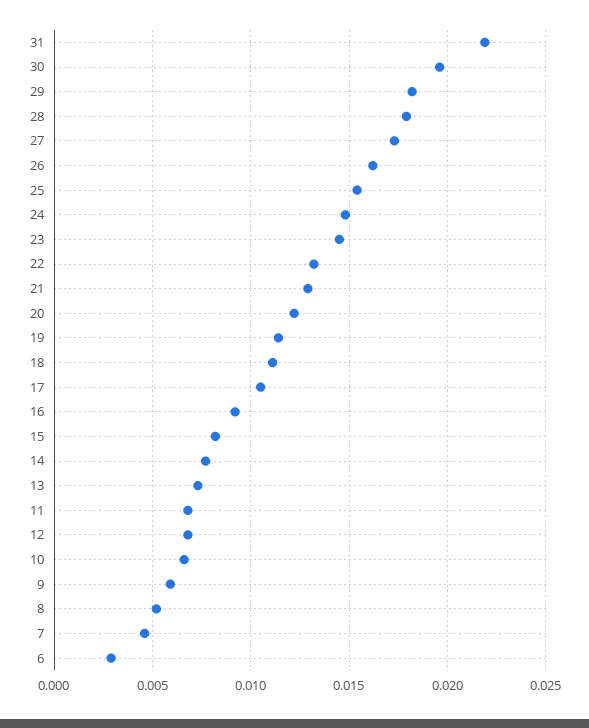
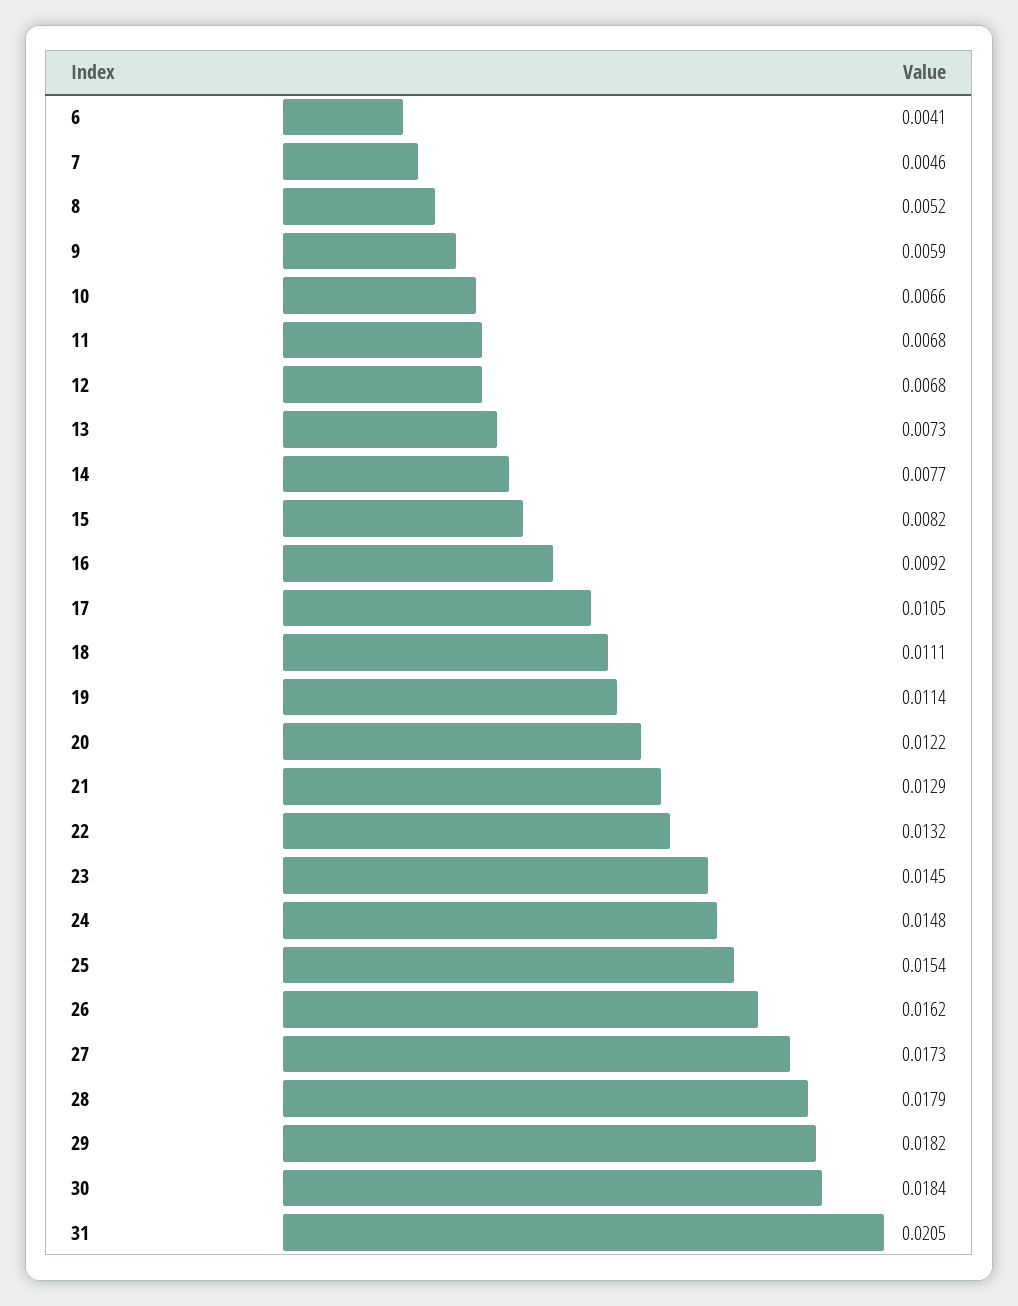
31: 0.022 -> 0.0205
30: 0.0195 -> 0.0184
6: 0.003 -> 0.0041

